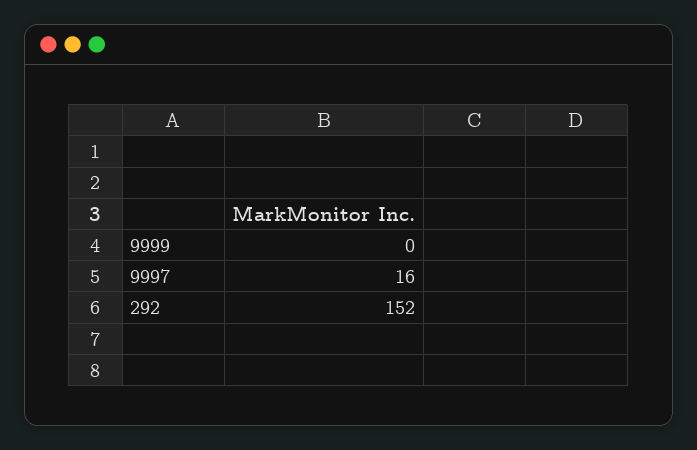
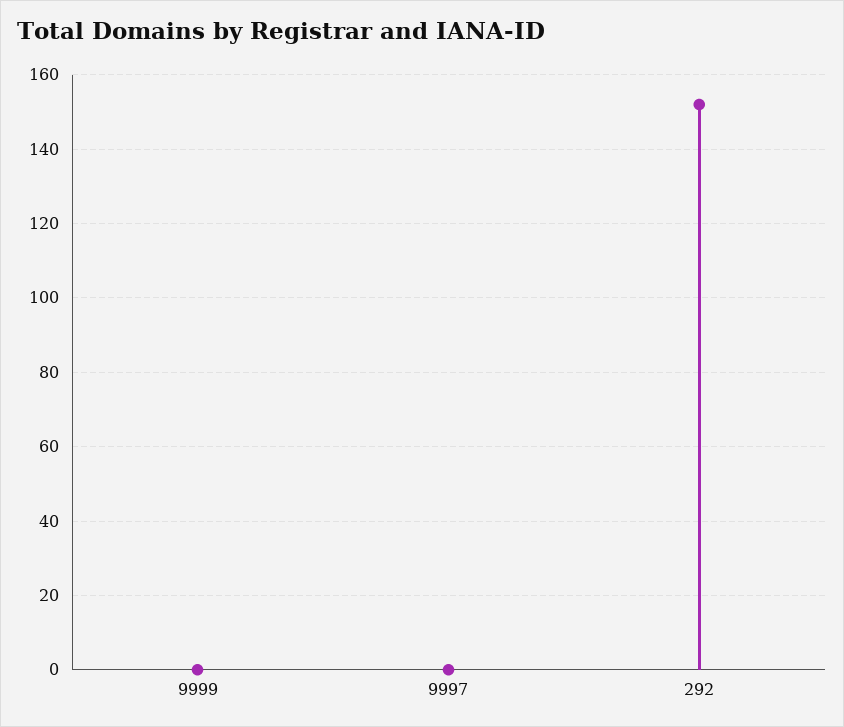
9997: 16 -> 0

